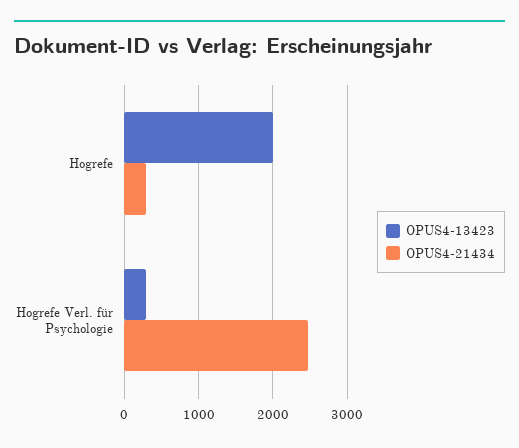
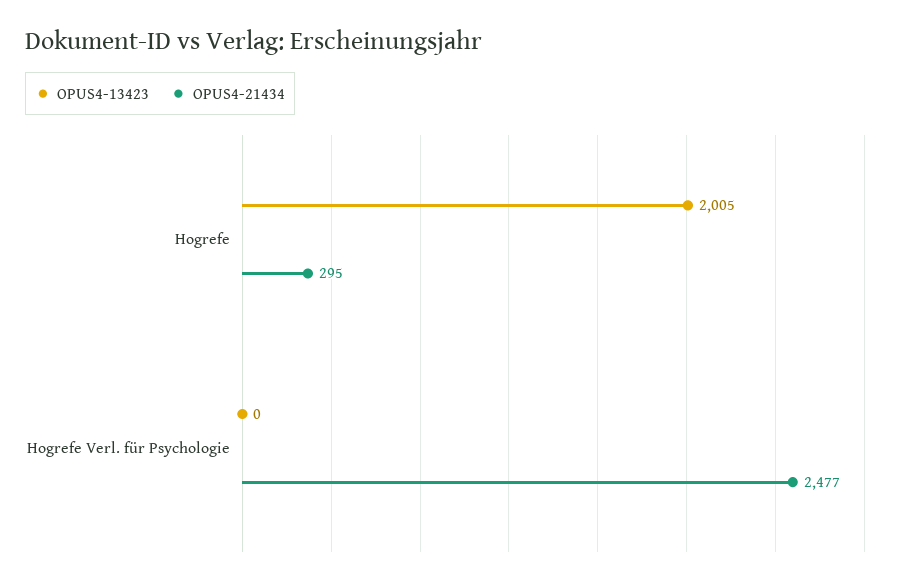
OPUS4-13423, Hogrefe Verl. für Psychologie: 300 -> 0

